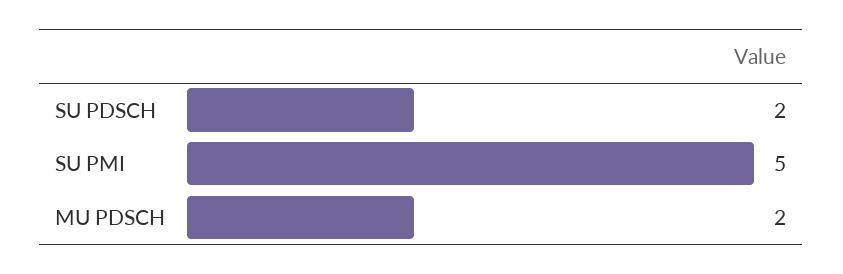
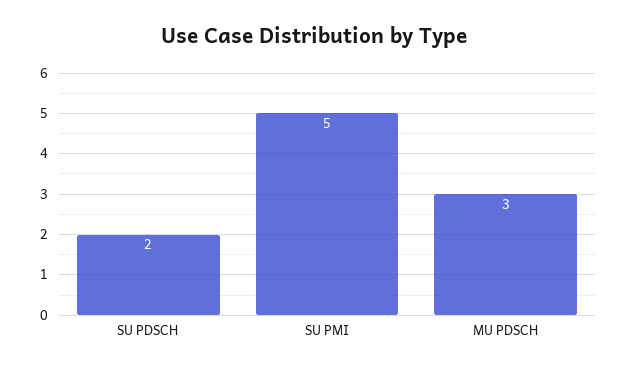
MU PDSCH: 2 -> 3

